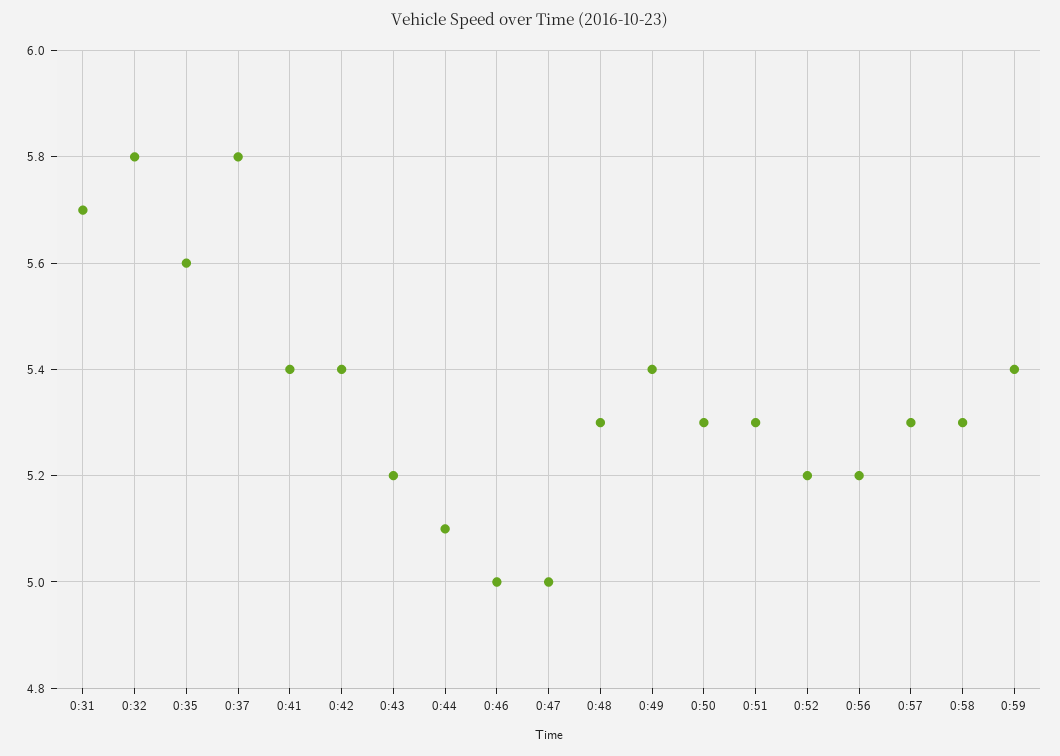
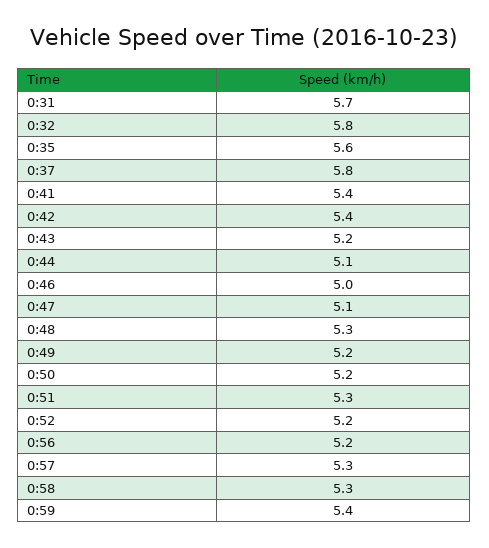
0:47: 5 -> 5.1
0:49: 5.4 -> 5.2
0:50: 5.3 -> 5.2

